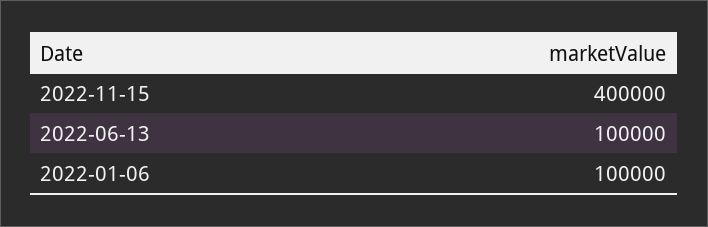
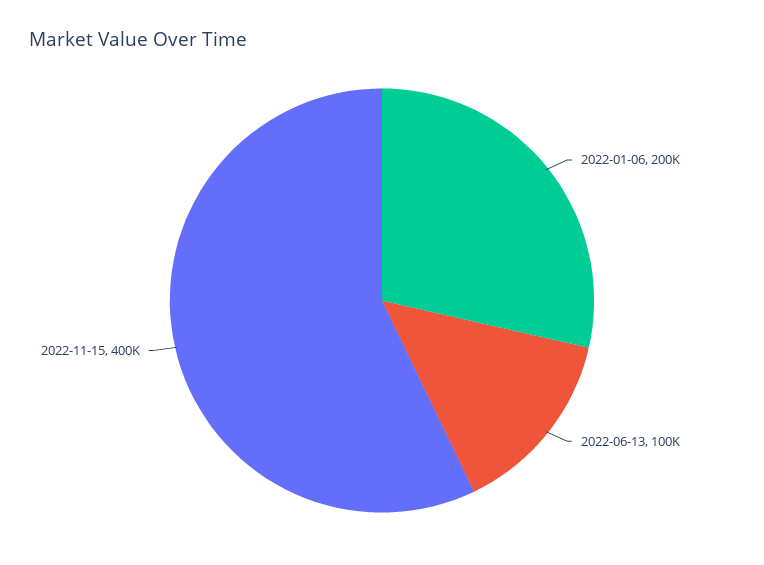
2022-01-06: 100000 -> 200000

